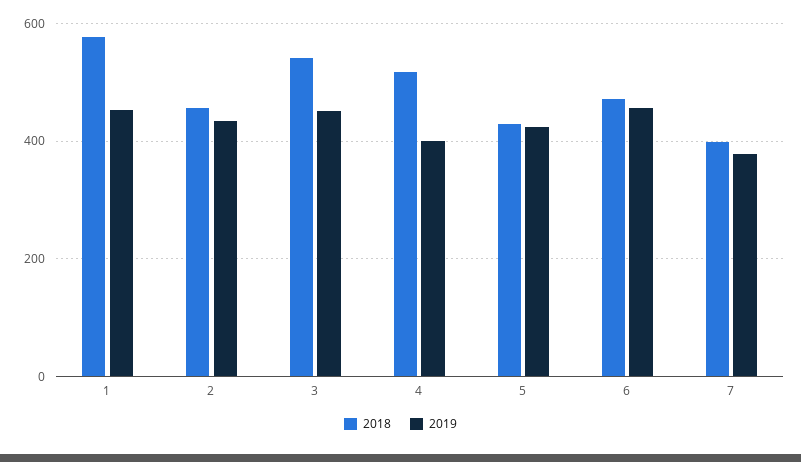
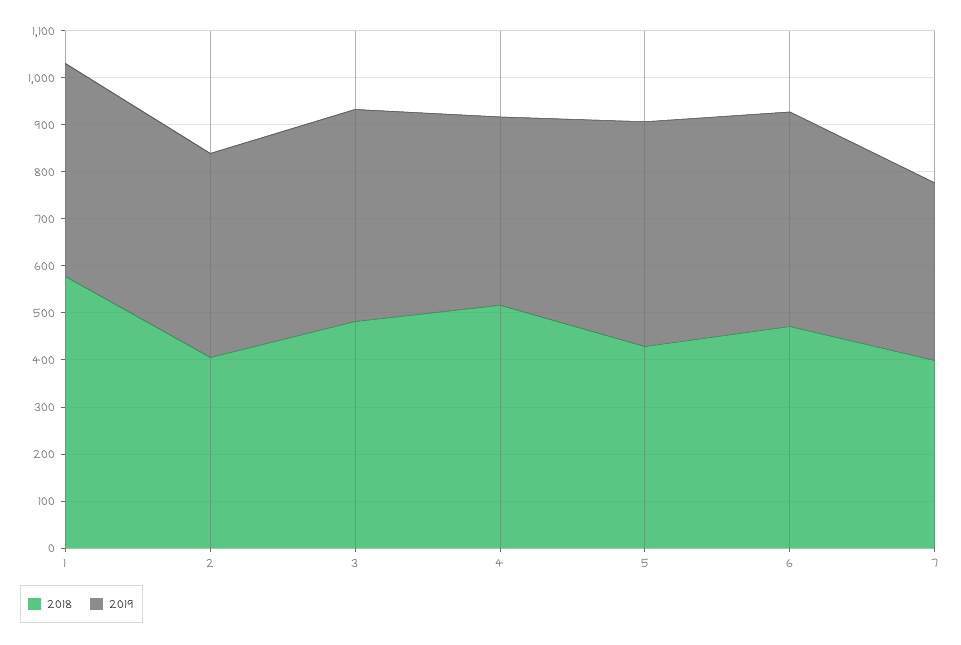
2018, 2: 460 -> 400
2018, 3: 540 -> 480
2019, 5: 420 -> 480

